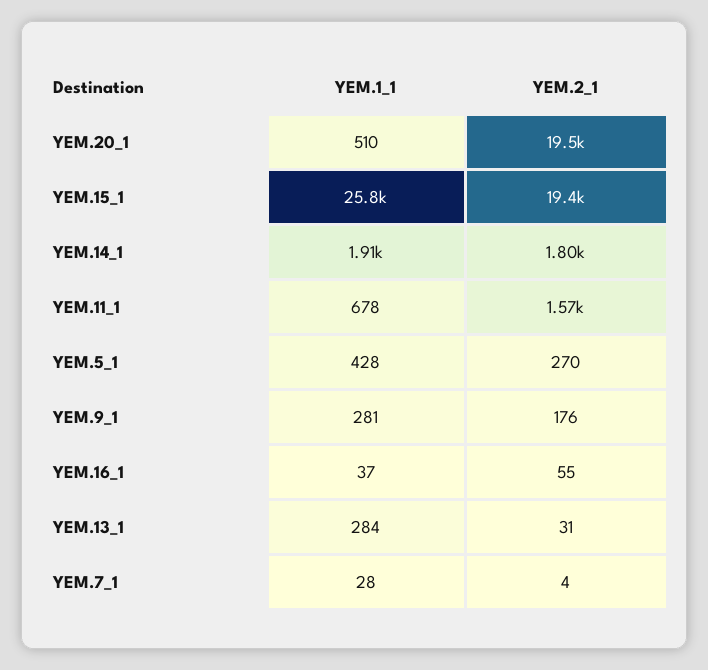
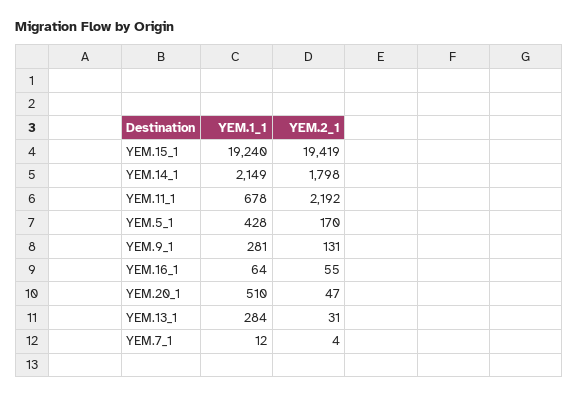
YEM.2_1, YEM.20_1: 19500 -> 47
YEM.1_1, YEM.15_1: 25800 -> 19240
YEM.1_1, YEM.14_1: 1910 -> 2149
YEM.2_1, YEM.11_1: 1570 -> 2192
YEM.2_1, YEM.5_1: 270 -> 170
YEM.2_1, YEM.9_1: 176 -> 131
YEM.1_1, YEM.16_1: 37 -> 64
YEM.1_1, YEM.7_1: 28 -> 12

